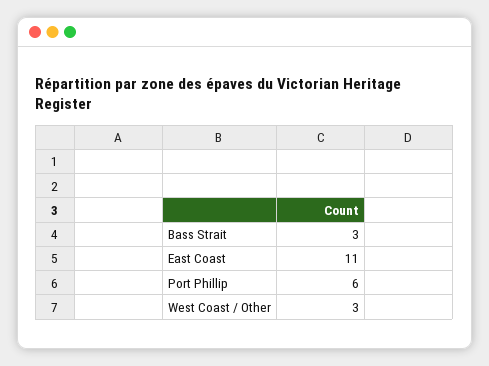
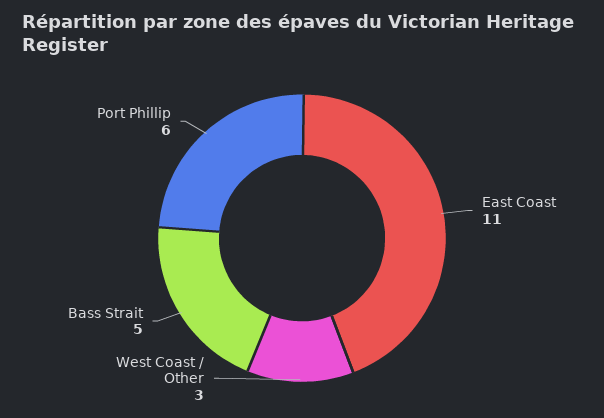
Bass Strait: 3 -> 5

